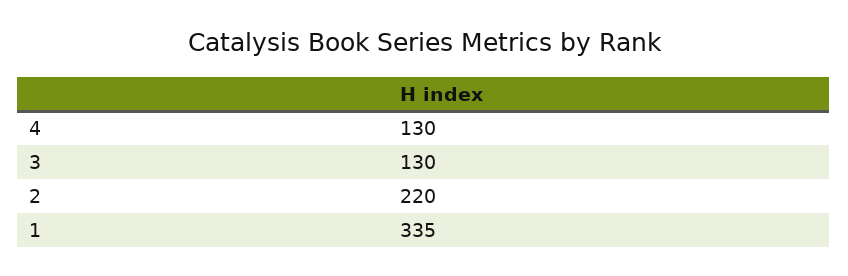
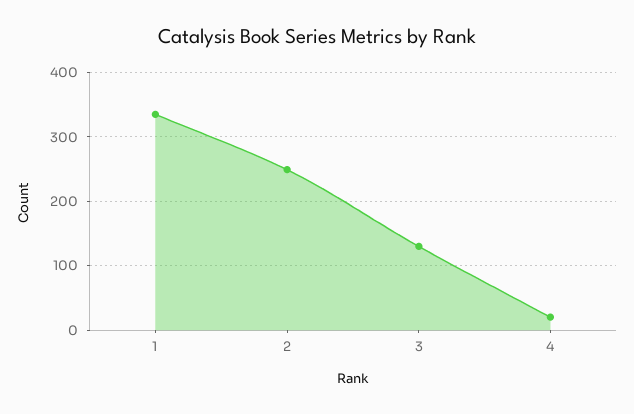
4: 130 -> 20
2: 220 -> 250

